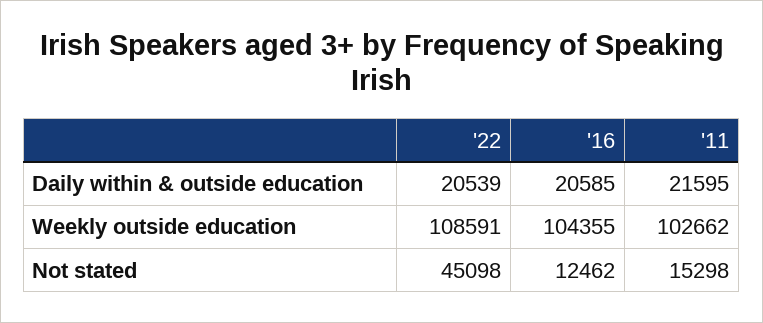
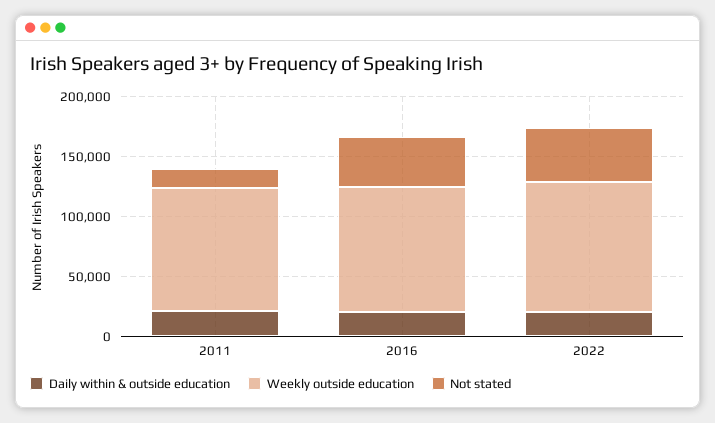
Not stated, '16: 12462 -> 40000

